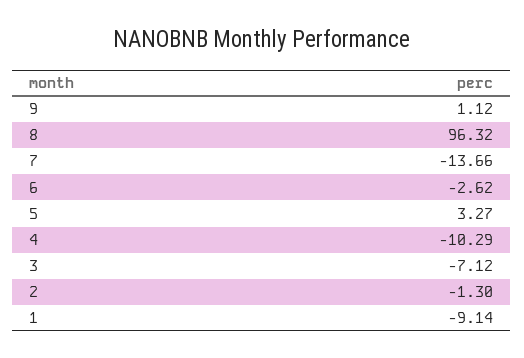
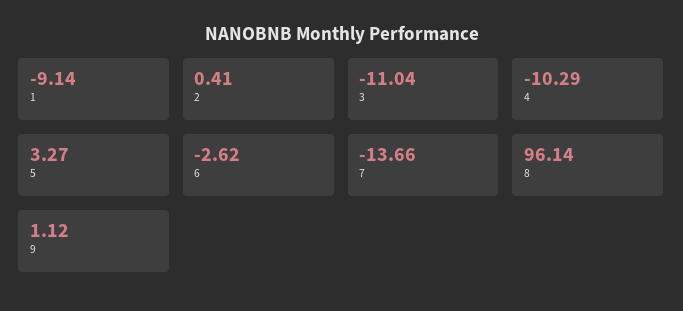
8: 96.32 -> 96.14
3: -7.12 -> -11.04
2: -1.3 -> 0.41

